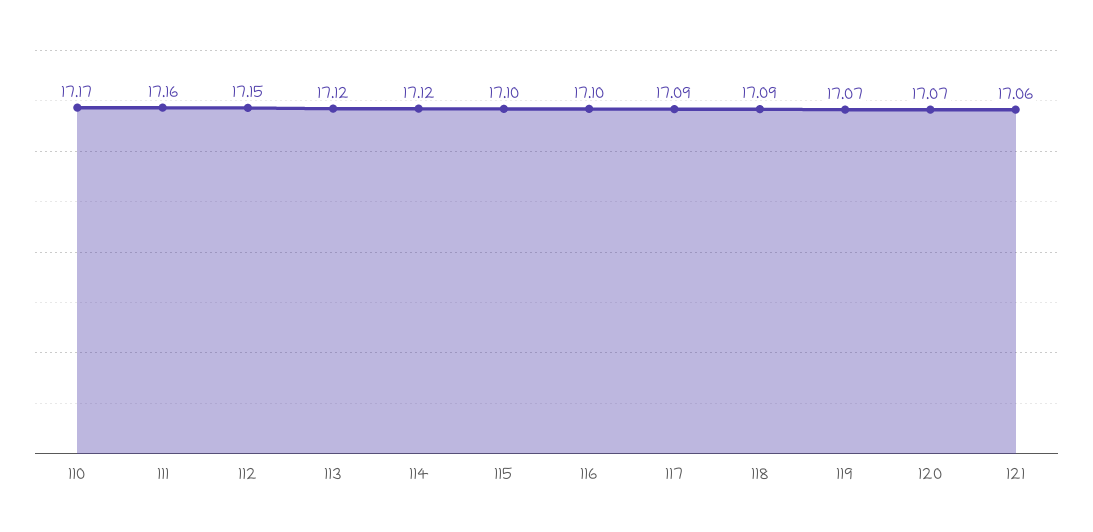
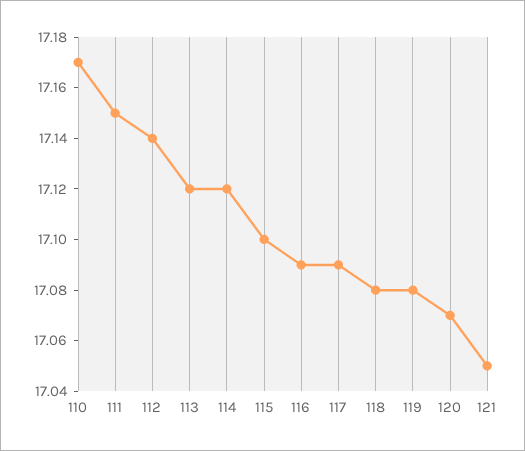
111: 17.16 -> 17.15
112: 17.15 -> 17.14
116: 17.1 -> 17.09
118: 17.09 -> 17.08
119: 17.07 -> 17.08
121: 17.06 -> 17.05

